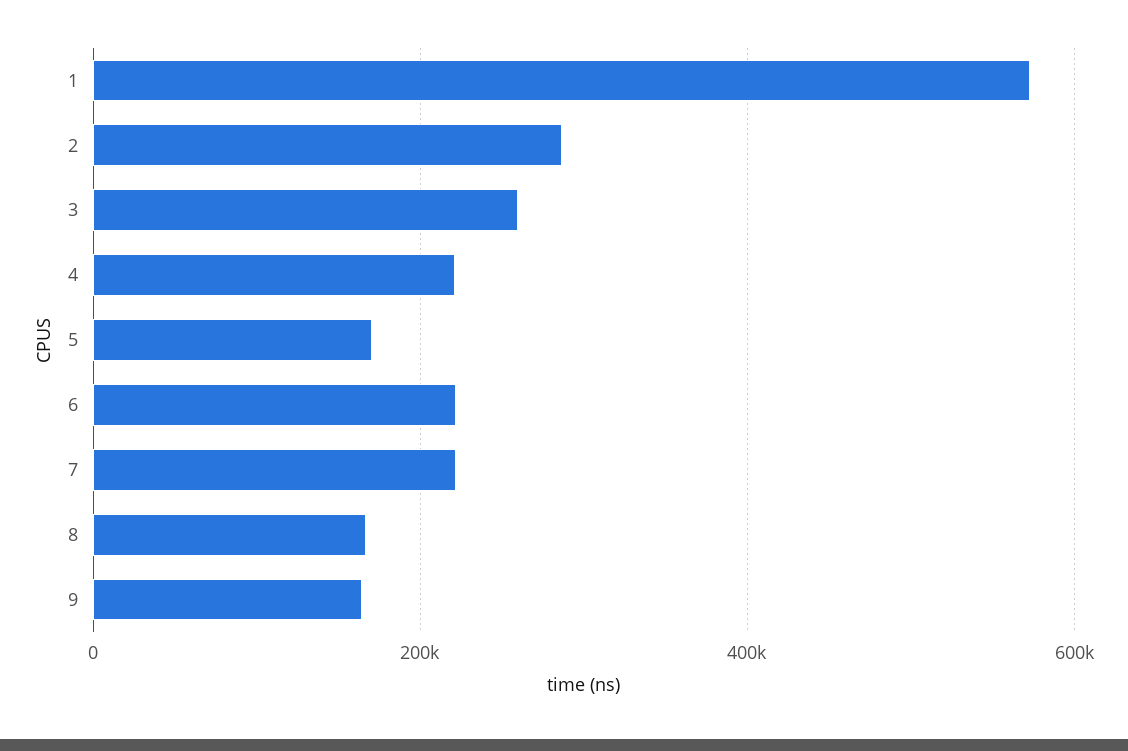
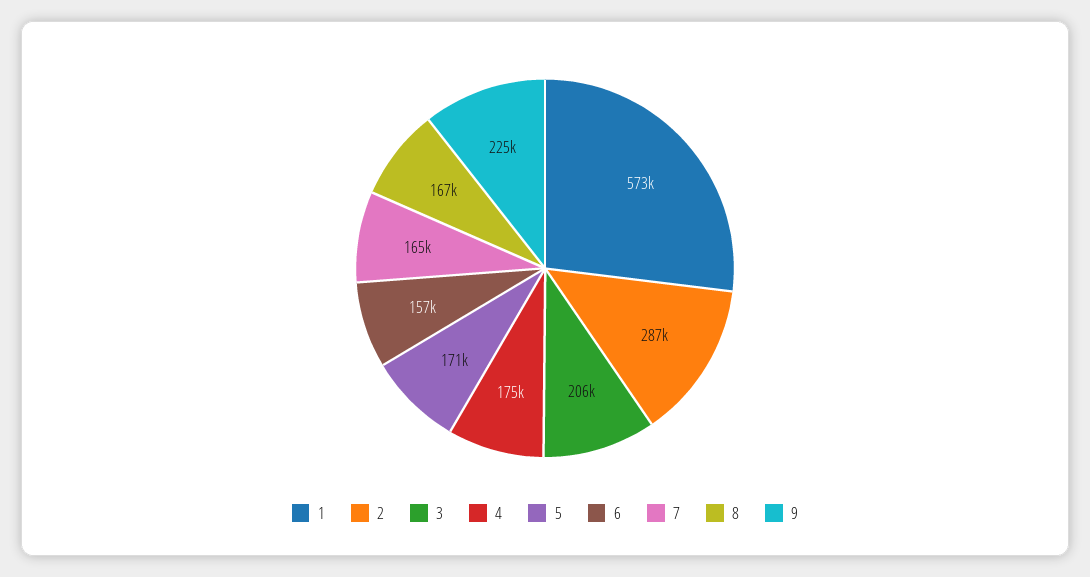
3: 260000 -> 206000
4: 220000 -> 175000
6: 220000 -> 157000
7: 220000 -> 165000
9: 160000 -> 225000

